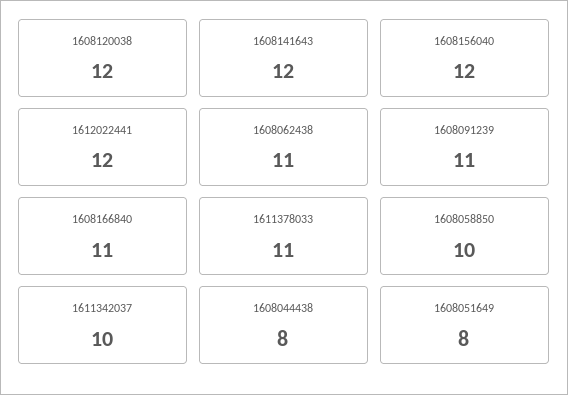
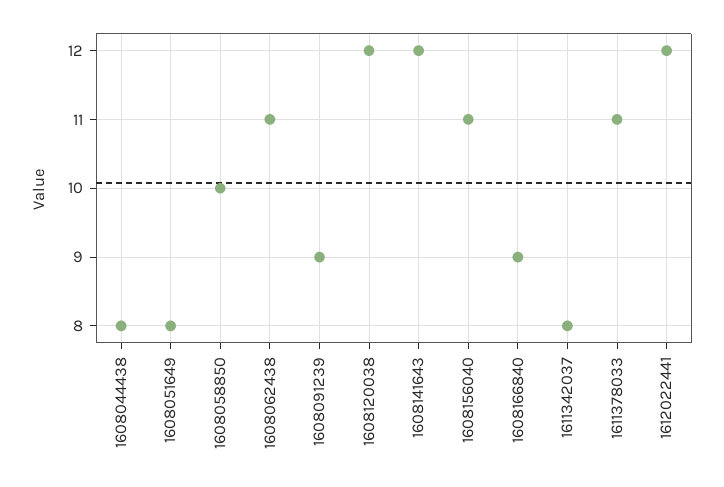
1608156040: 12 -> 11
1608091239: 11 -> 9
1608166840: 11 -> 9
1611342037: 10 -> 8

